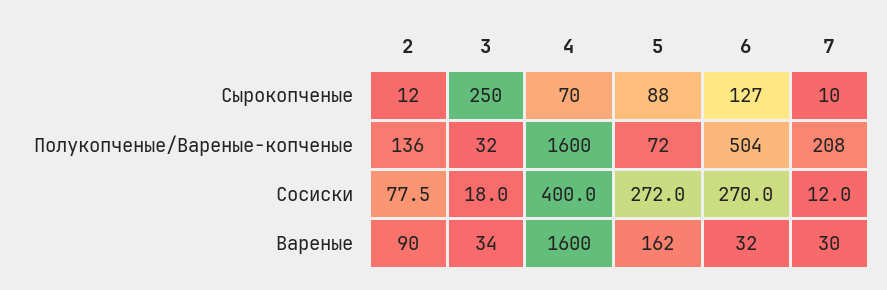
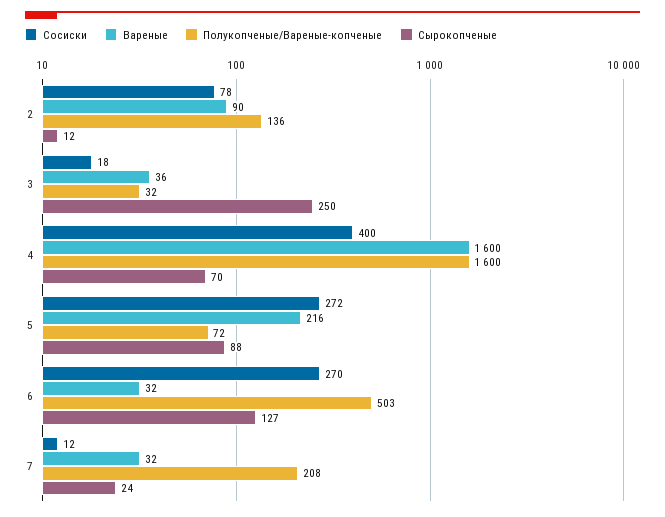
Сырокопченые, 7: 10 -> 24
Полукопченые/Вареные-копченые, 6: 504 -> 503
Вареные, 3: 34 -> 36
Вареные, 5: 162 -> 216
Вареные, 7: 30 -> 32

